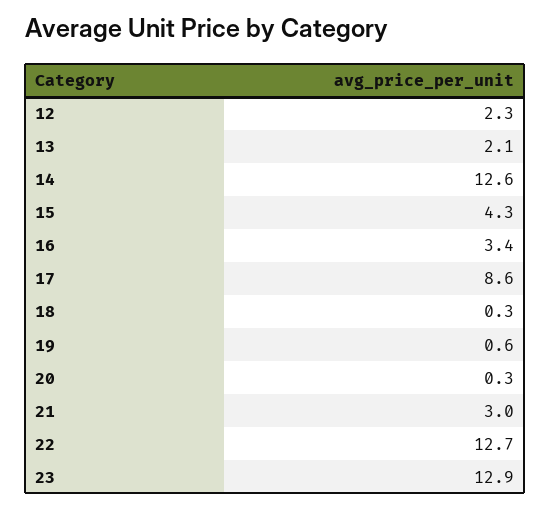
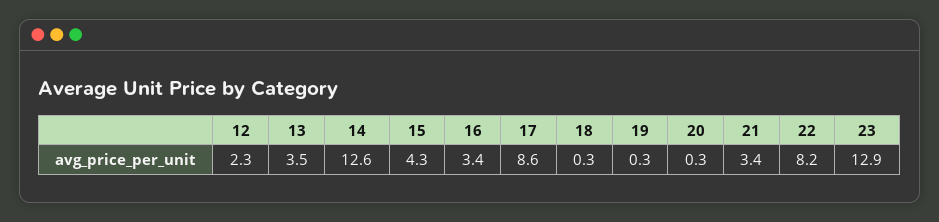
13: 2.1 -> 3.5
19: 0.6 -> 0.3
21: 3 -> 3.4
22: 12.7 -> 8.2

